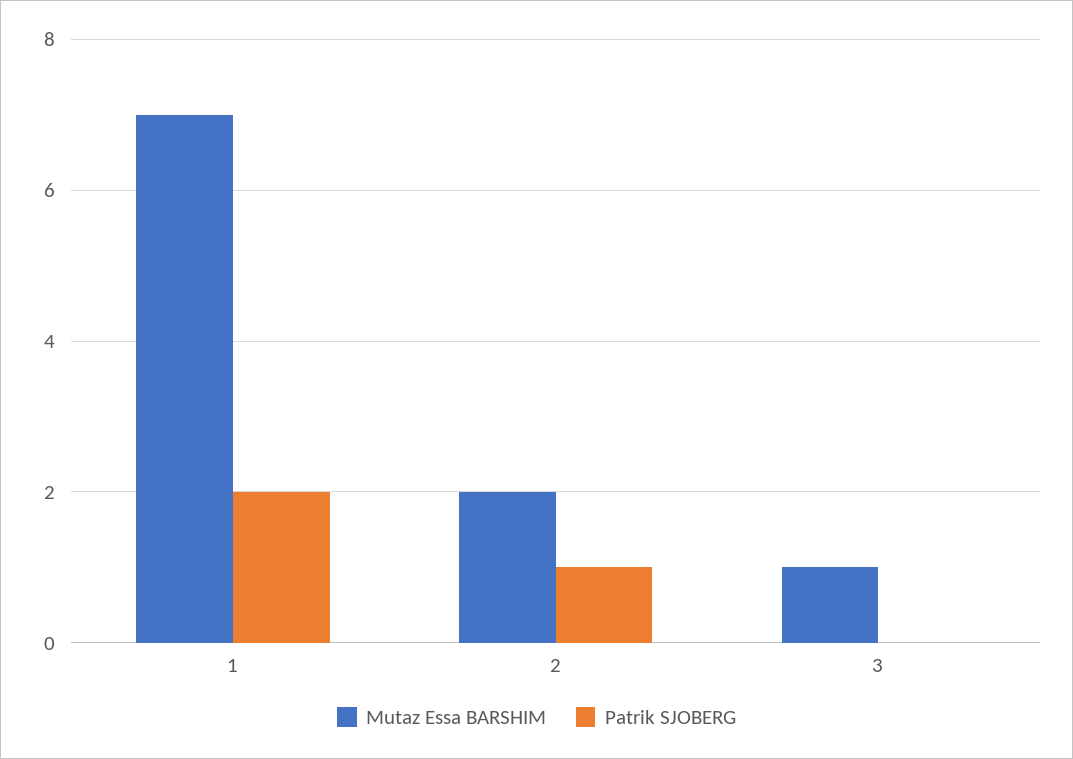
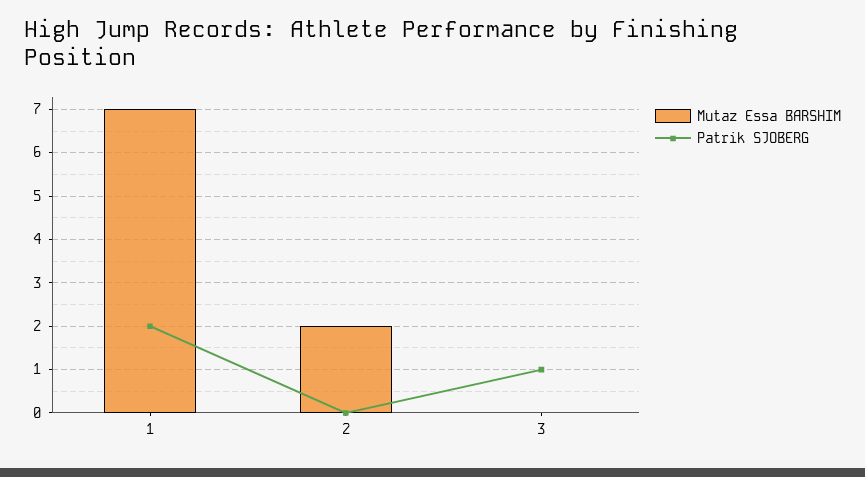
Patrik SJOBERG, 2: 1 -> 0
Mutaz Essa BARSHIM, 3: 1 -> 0
Patrik SJOBERG, 3: 0 -> 1

